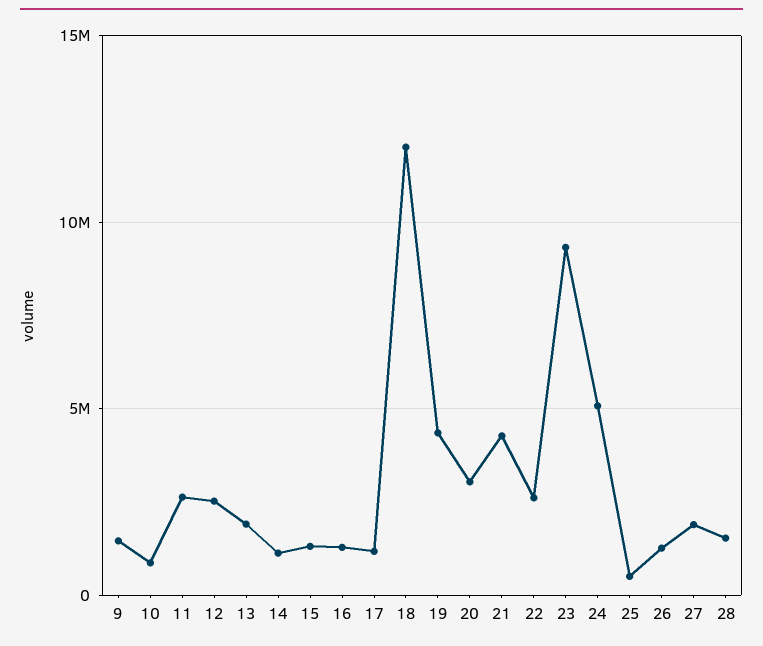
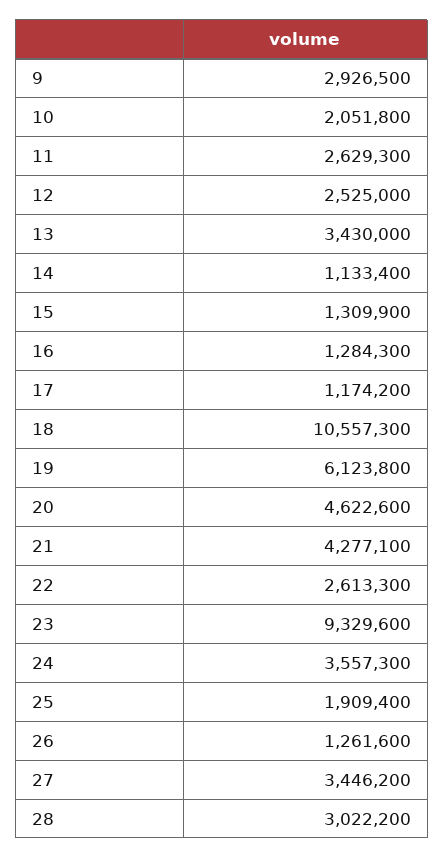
9: 1500000 -> 2926500
10: 1000000 -> 2051800
13: 2000000 -> 3430000
18: 12000000 -> 10557300
19: 4500000 -> 6123800
20: 3000000 -> 4622600
24: 5000000 -> 3557300
25: 500000 -> 1909400
27: 2000000 -> 3446200
28: 1500000 -> 3022200

